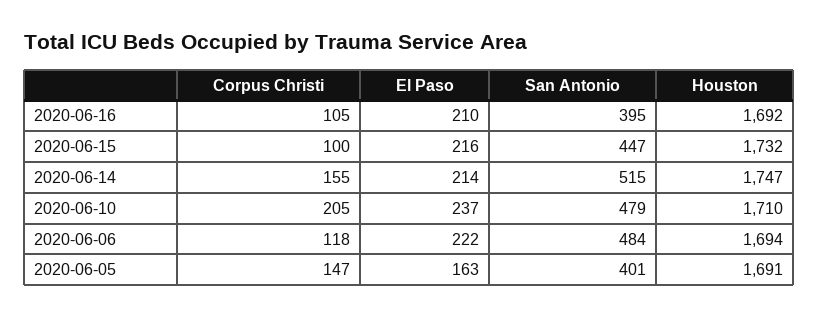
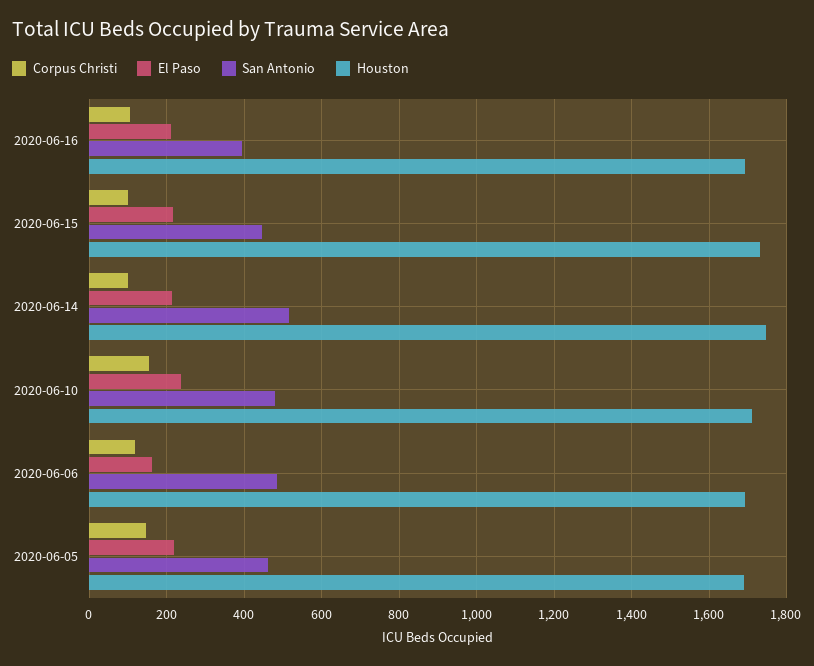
Corpus Christi, 2020-06-14: 155 -> 100
Corpus Christi, 2020-06-10: 205 -> 160
El Paso, 2020-06-06: 222 -> 160
El Paso, 2020-06-05: 163 -> 220
San Antonio, 2020-06-05: 401 -> 460

